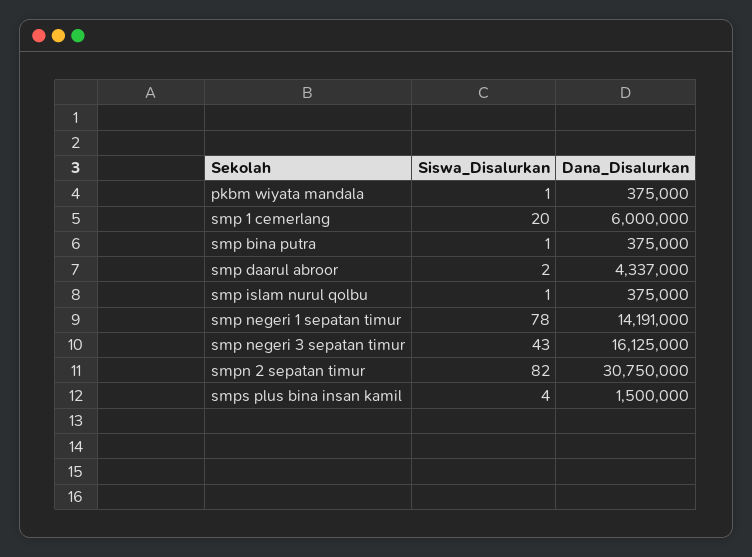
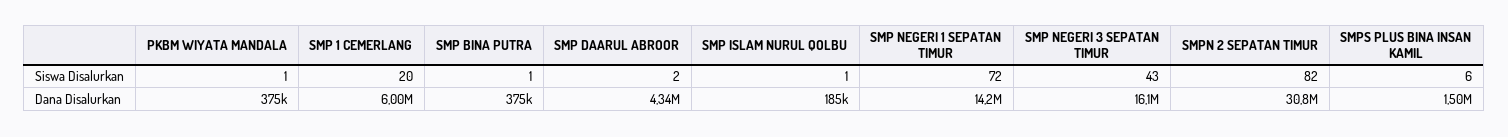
Dana_Disalurkan, smp islam nurul qolbu: 375000 -> 185000
Siswa_Disalurkan, smp negeri 1 sepatan timur: 78 -> 72
Siswa_Disalurkan, smps plus bina insan kamil: 4 -> 6

